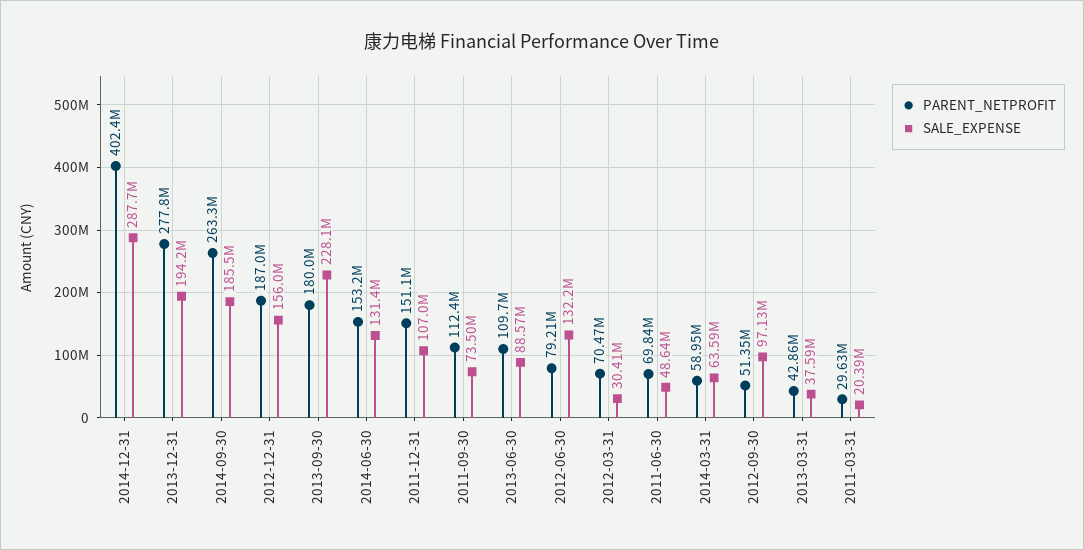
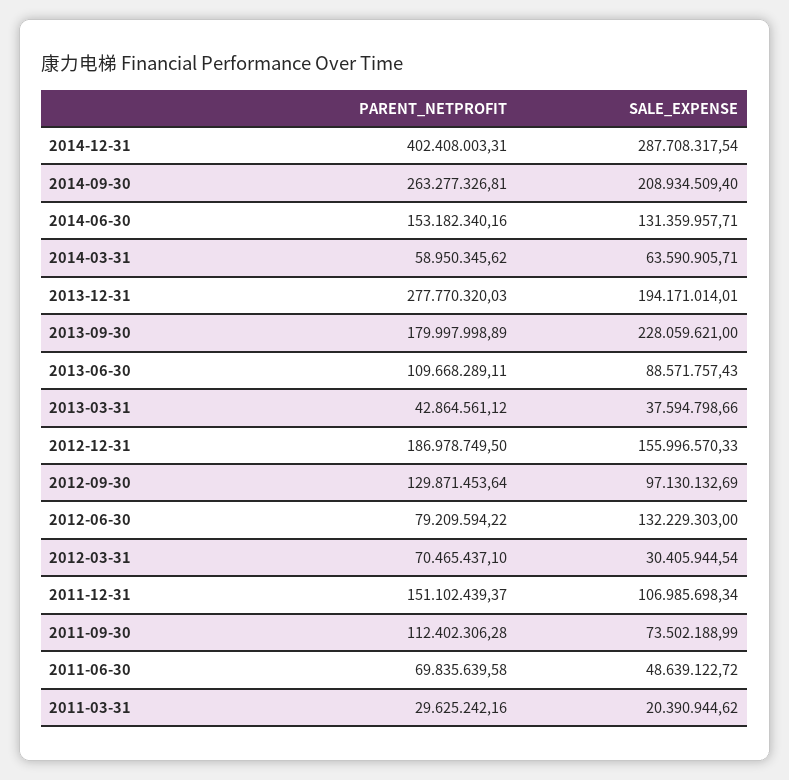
SALE_EXPENSE, 2014-09-30: 185500000 -> 208934509.4
PARENT_NETPROFIT, 2012-09-30: 51350000 -> 129871453.64

